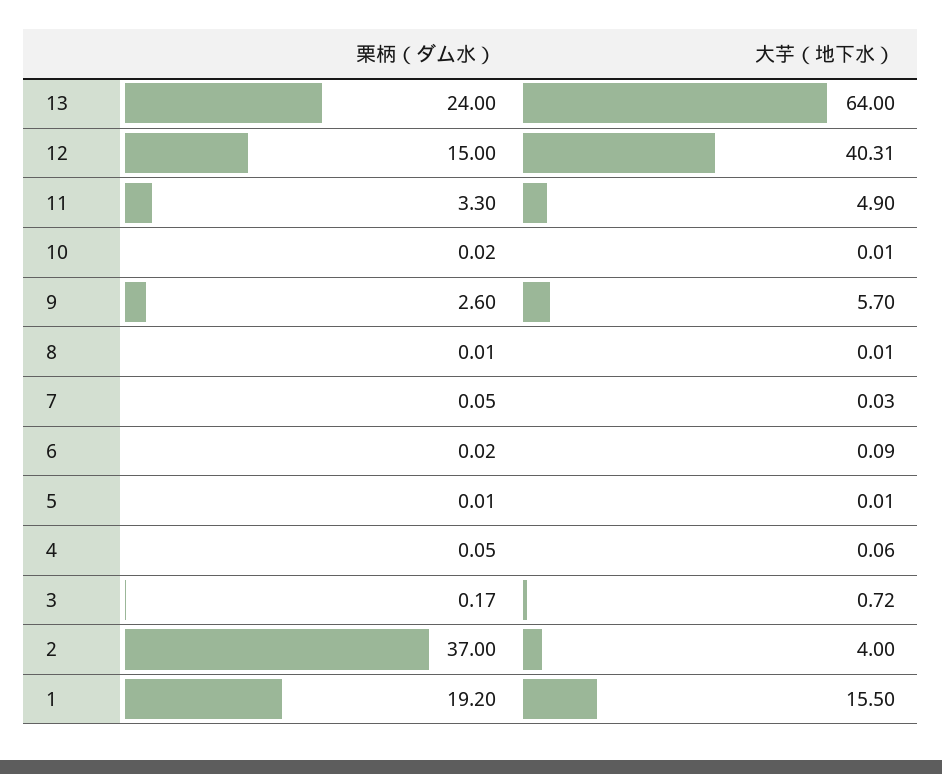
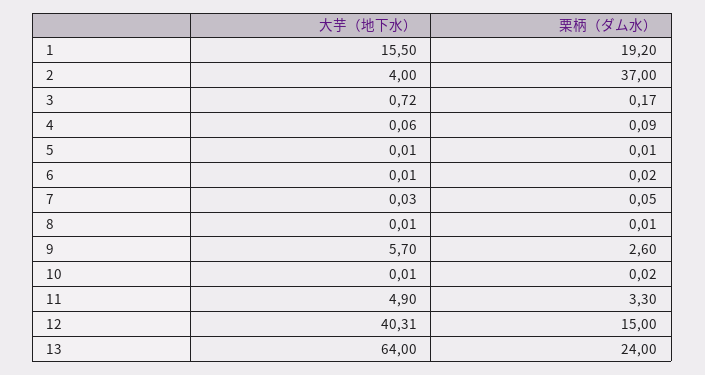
大芋（地下水）, 6: 0.09 -> 0.01
栗柄（ダム水）, 4: 0.05 -> 0.09

